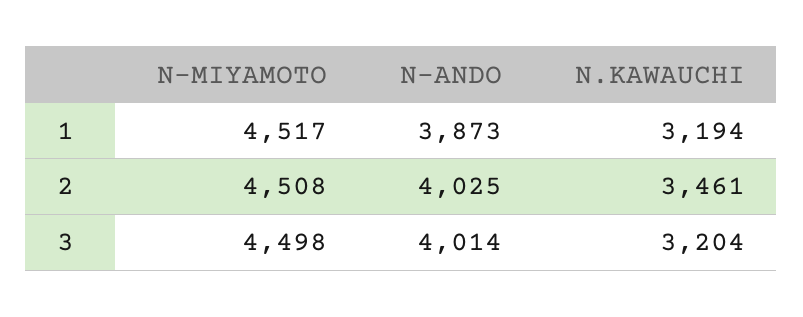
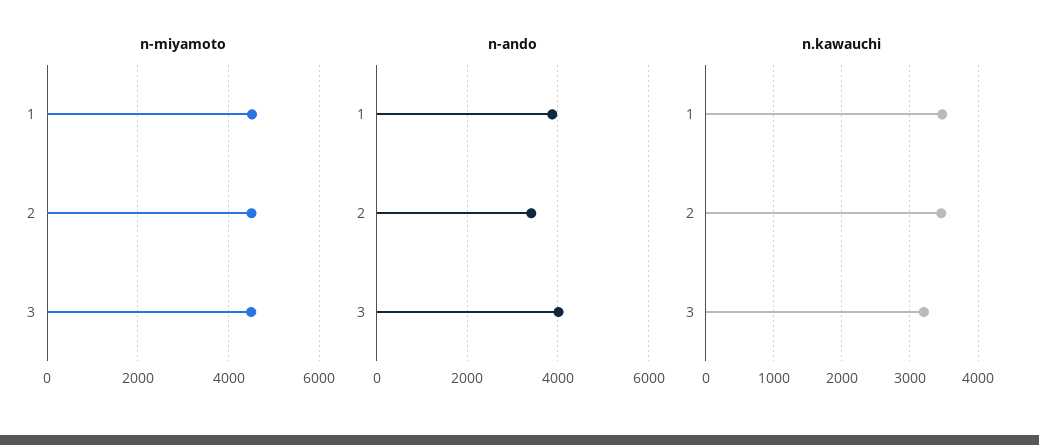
N.KAWAUCHI, 1: 3194 -> 3500
N-ANDO, 2: 4025 -> 3400

